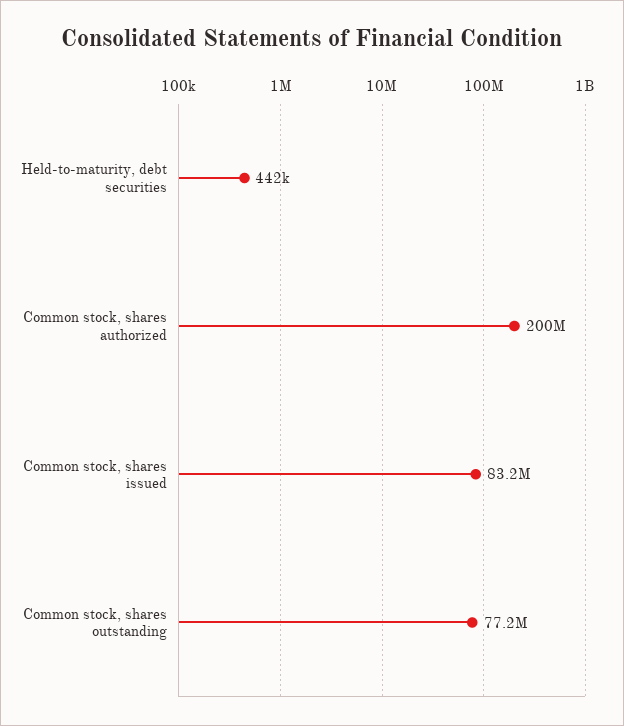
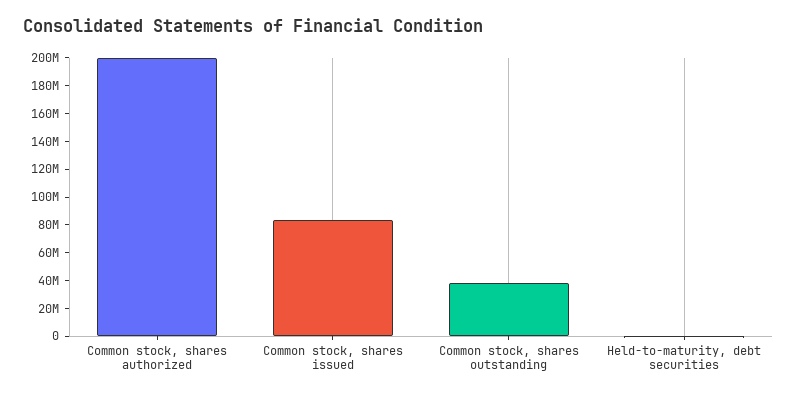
Common stock, shares outstanding: 77200000 -> 40000000

